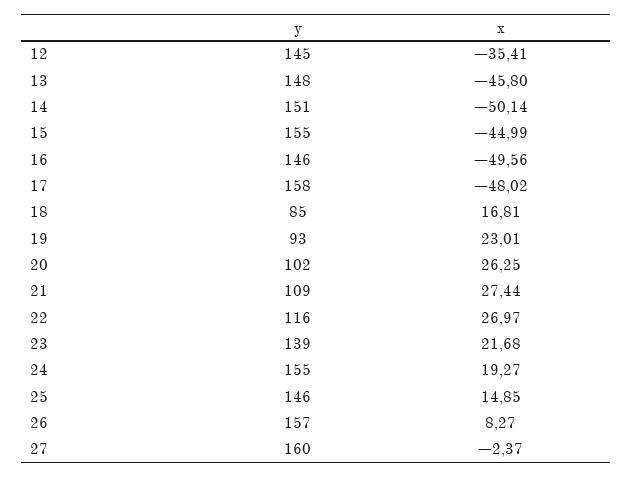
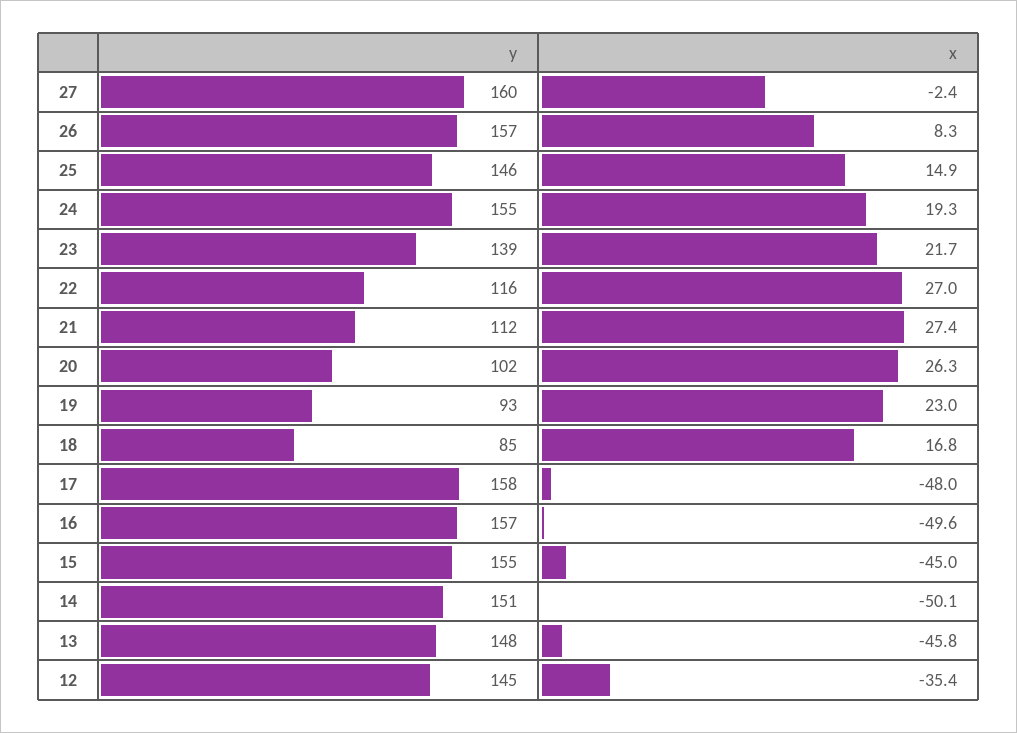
y, 16: 146 -> 157
y, 21: 109 -> 112

